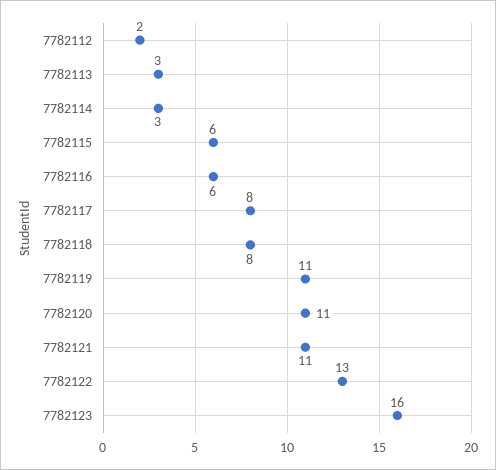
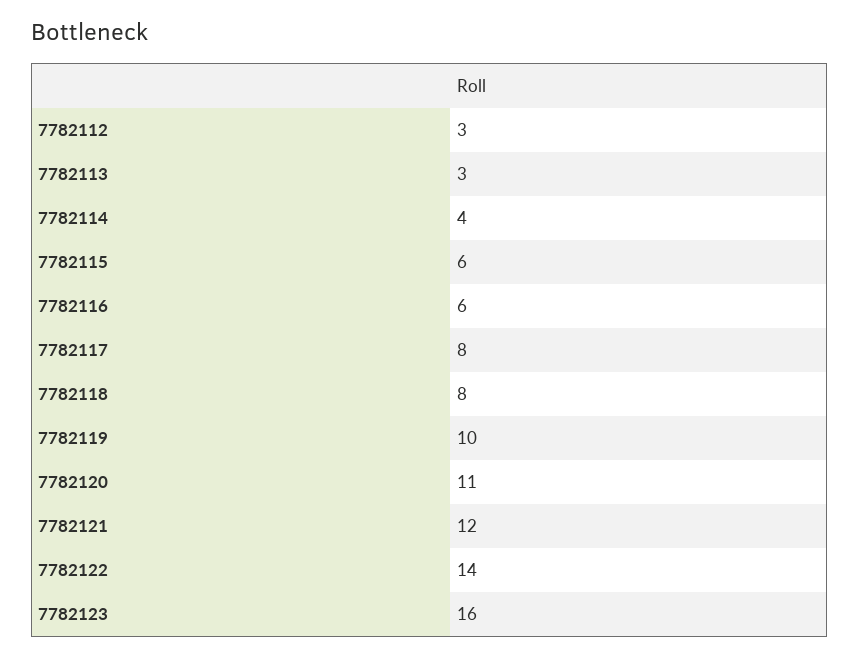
7782112: 2 -> 3
7782114: 3 -> 4
7782119: 11 -> 10
7782121: 11 -> 12
7782122: 13 -> 14

